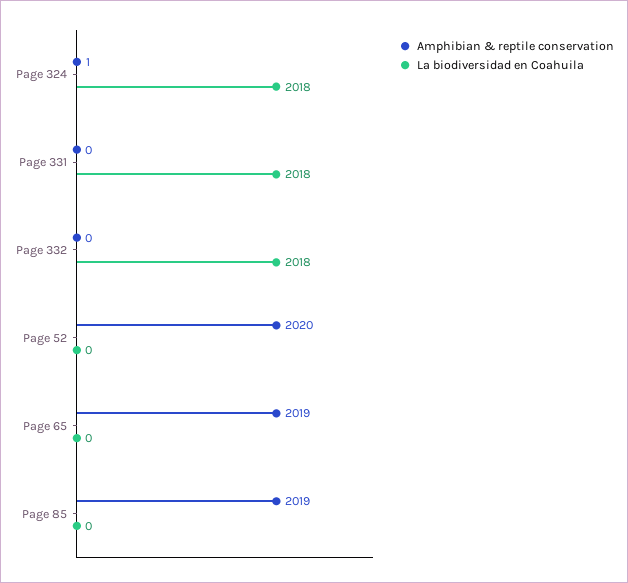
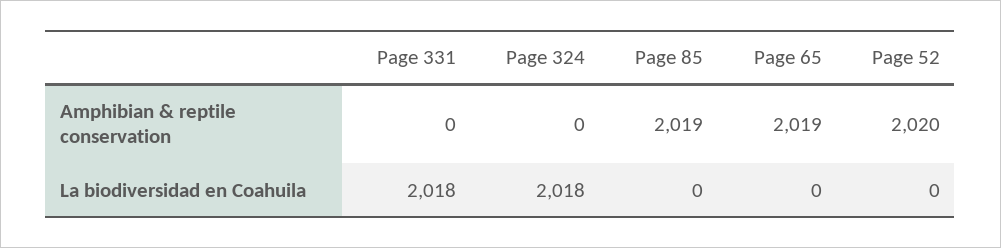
Amphibian & reptile conservation, Page 324: 1 -> 0
Amphibian & reptile conservation, Page 332: 0 -> none
La biodiversidad en Coahuila, Page 332: 2018 -> none

